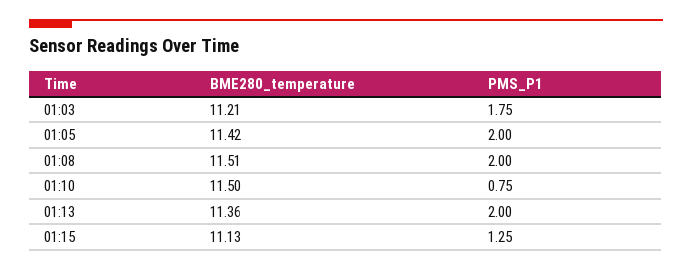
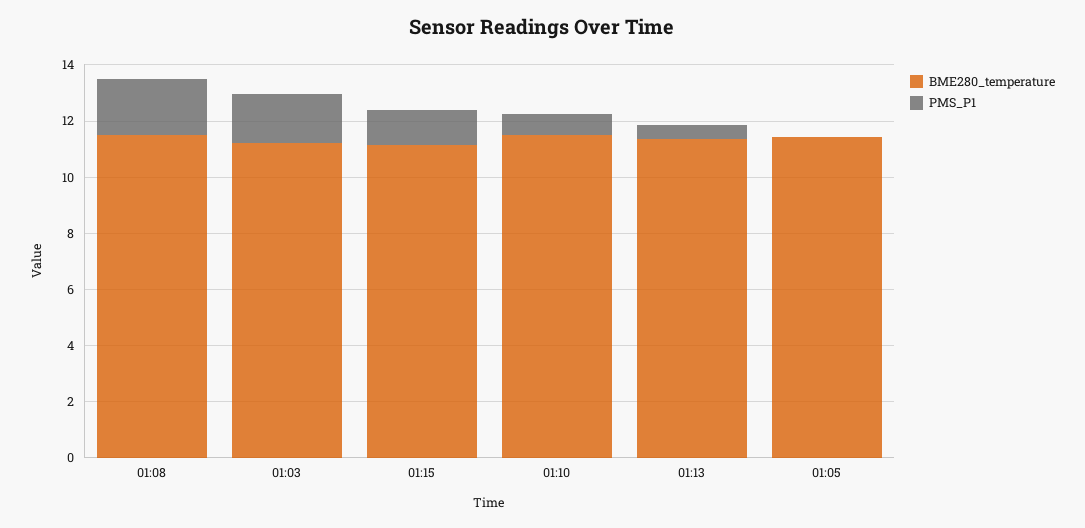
PMS_P1, 01:05: 2 -> 0
PMS_P1, 01:13: 2 -> 0.5

